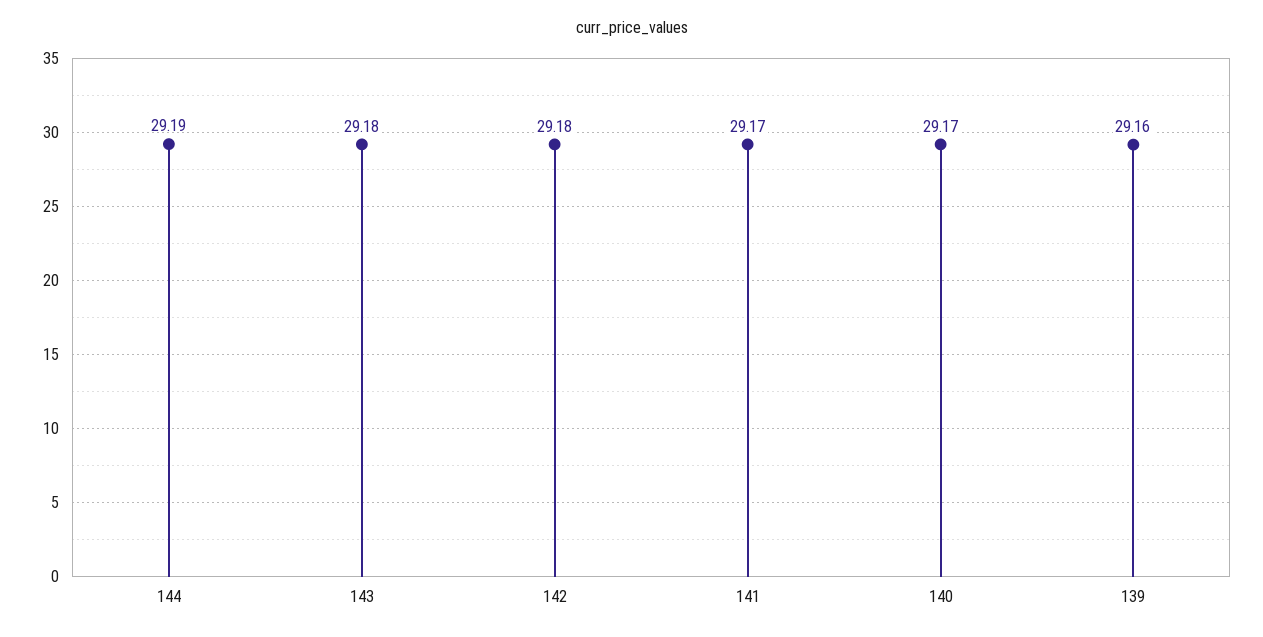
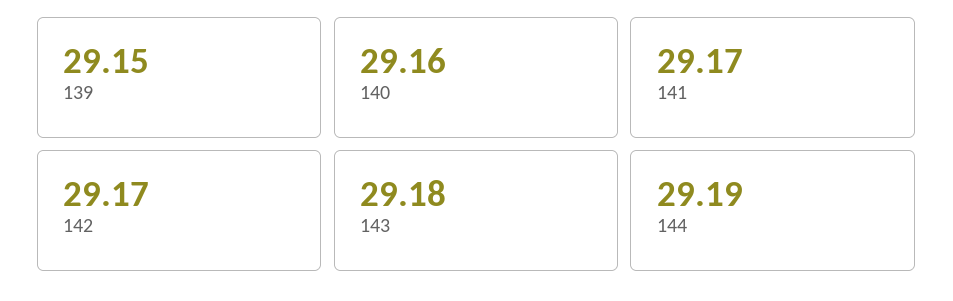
142: 29.18 -> 29.17
140: 29.17 -> 29.16
139: 29.16 -> 29.15

